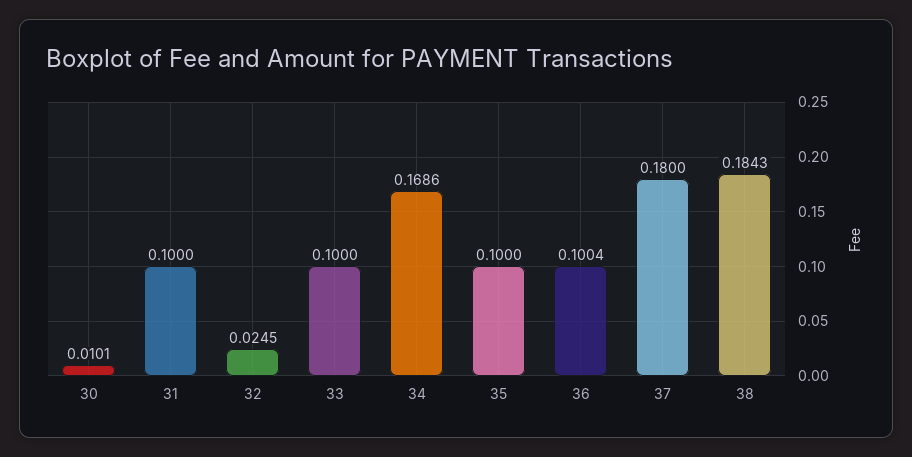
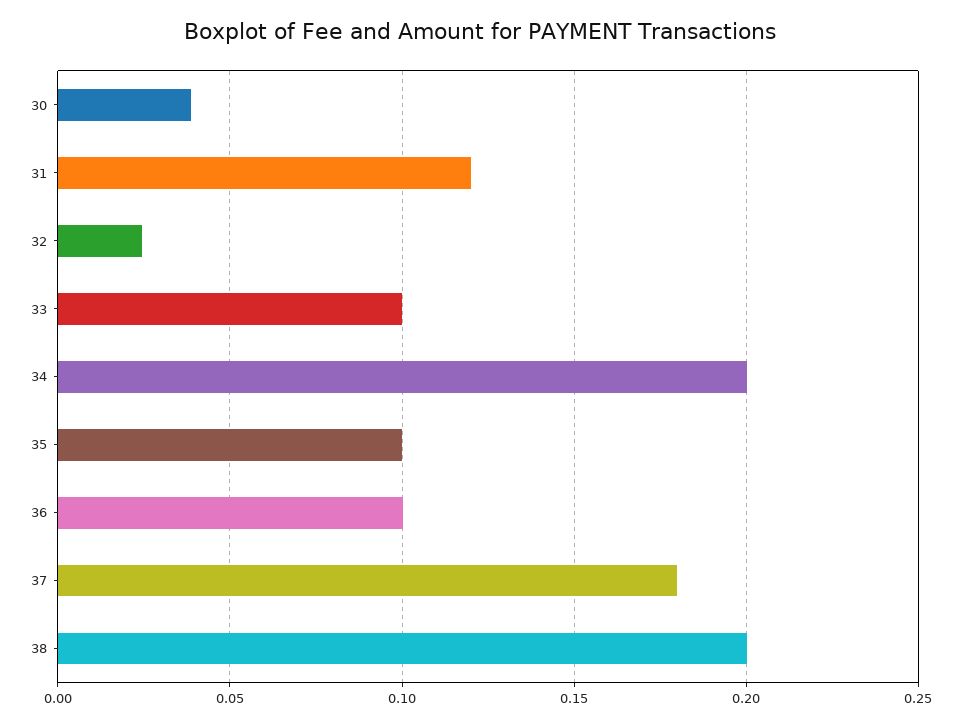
30: 0.0101 -> 0.04
31: 0.1 -> 0.12
34: 0.1686 -> 0.2
38: 0.1843 -> 0.2

